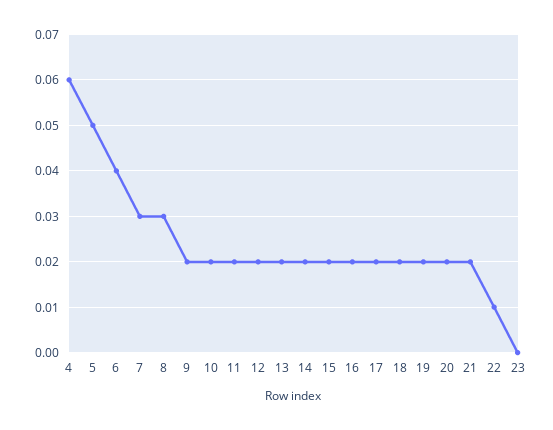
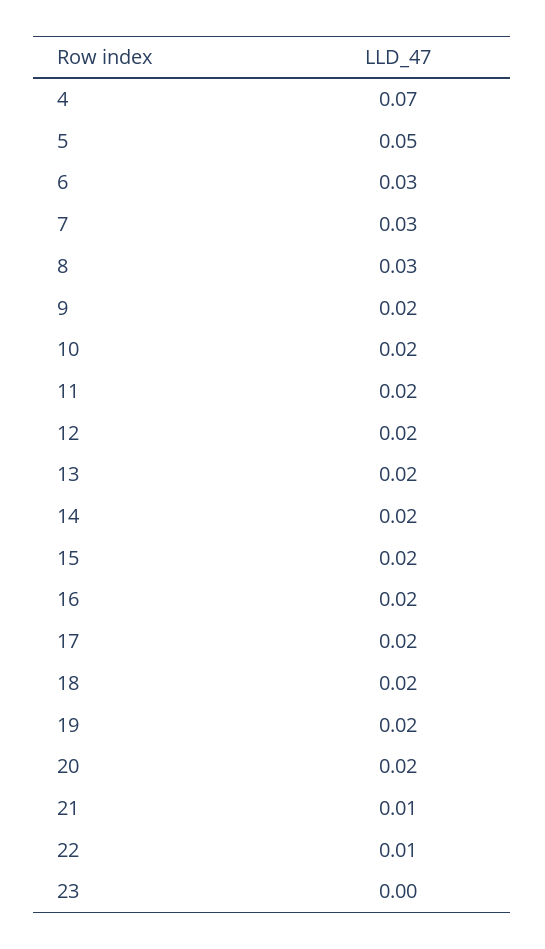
4: 0.06 -> 0.07
6: 0.04 -> 0.03
21: 0.02 -> 0.01

